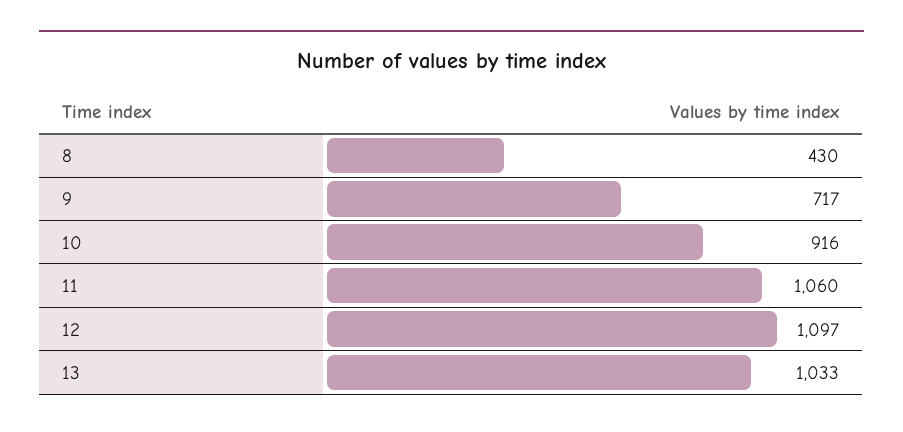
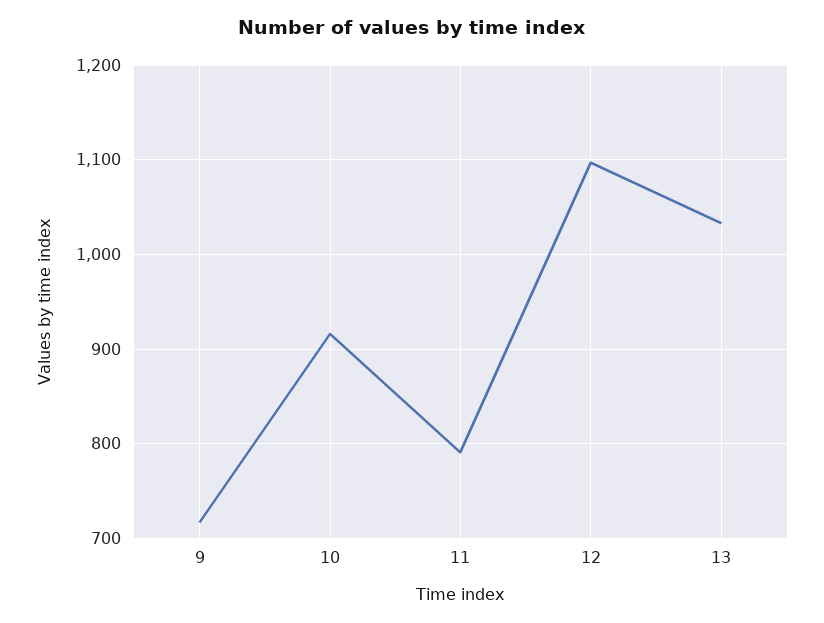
8: 430 -> none
11: 1060 -> 790

